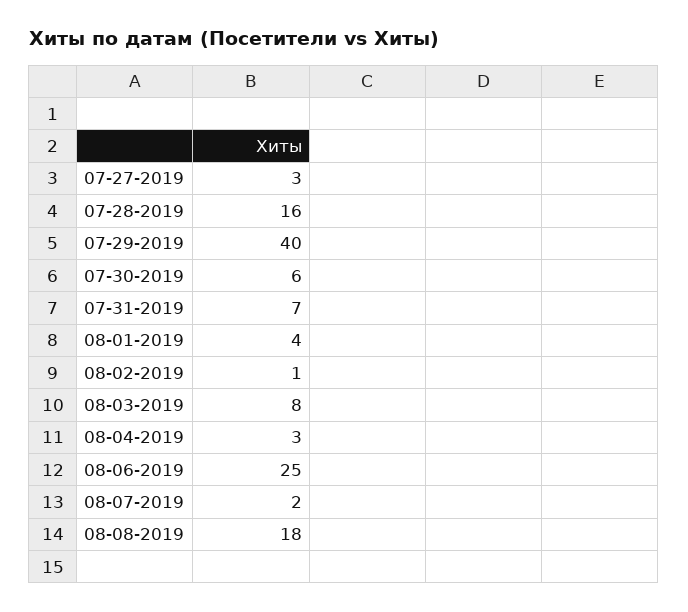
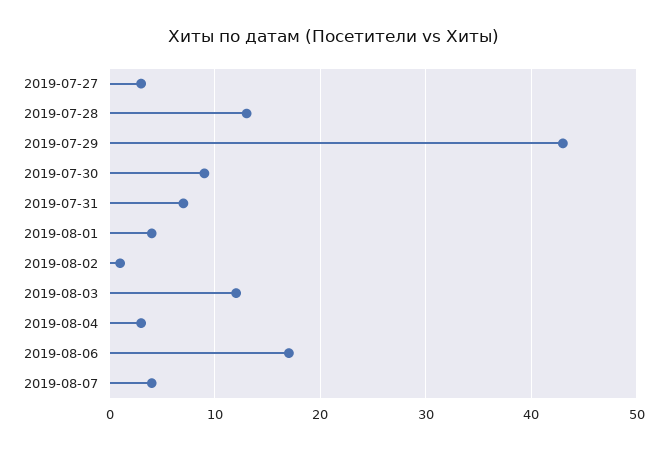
07-28-2019: 16 -> 13
07-29-2019: 40 -> 43
07-30-2019: 6 -> 9
08-03-2019: 8 -> 12
08-06-2019: 25 -> 17
08-07-2019: 2 -> 4
08-08-2019: 18 -> none

